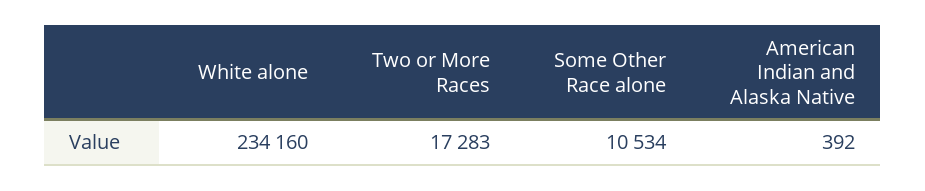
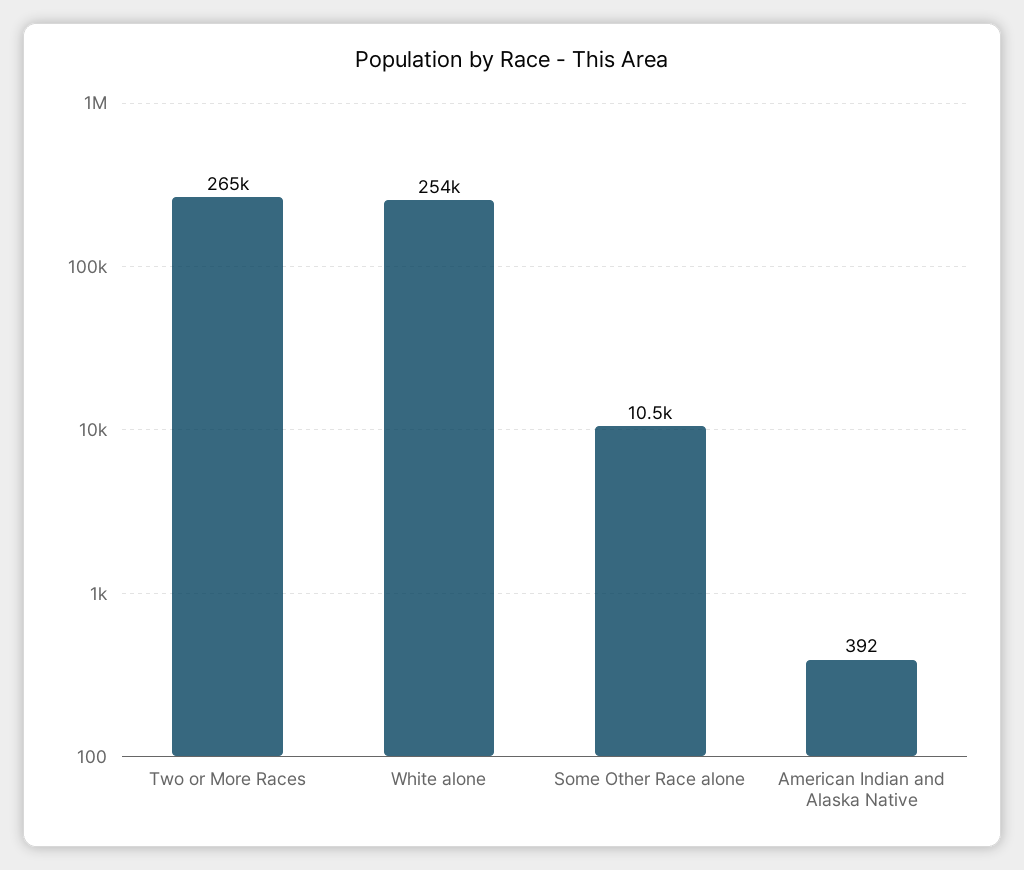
White alone: 234160 -> 254000
Two or More Races: 17283 -> 265000

